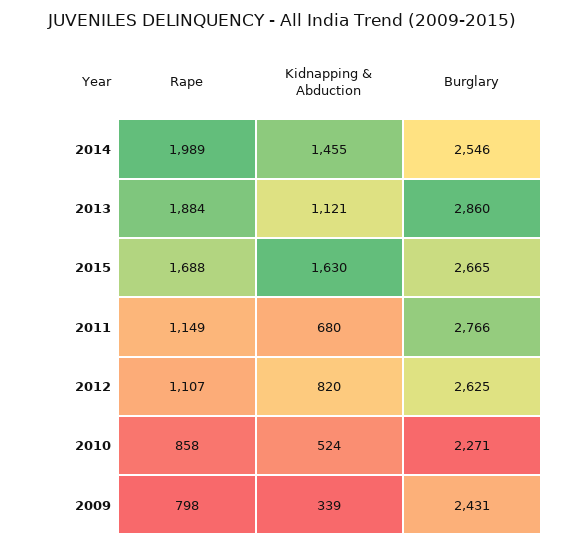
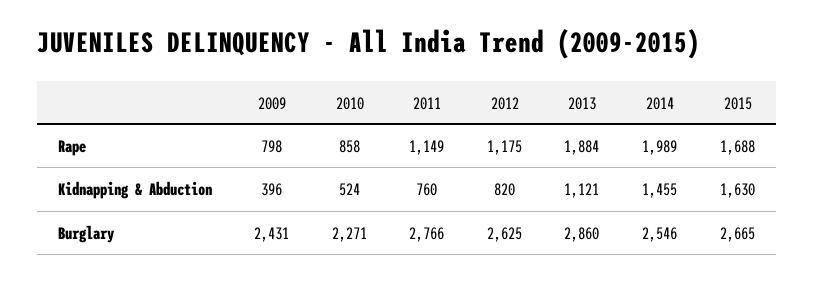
Kidnapping & Abduction, 2011: 680 -> 760
Rape, 2012: 1107 -> 1175
Kidnapping & Abduction, 2009: 339 -> 396

